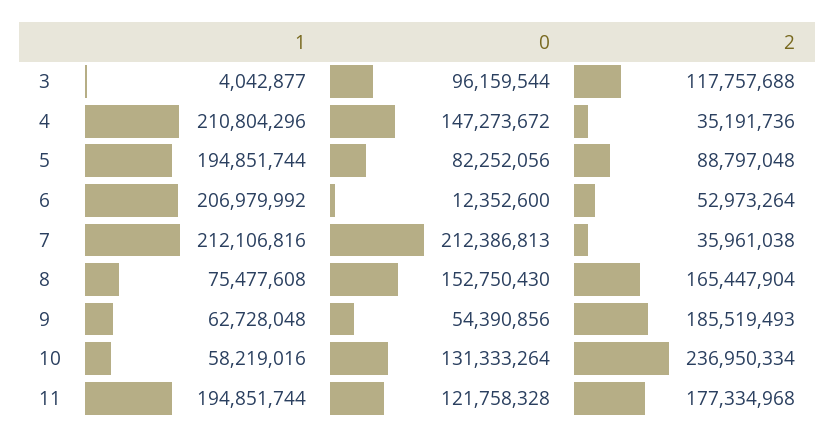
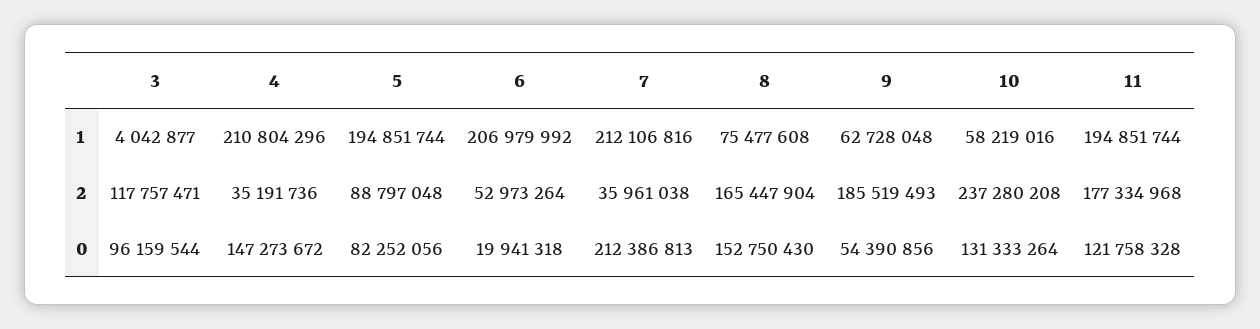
2, 3: 117757688 -> 117757471
0, 6: 12352600 -> 19941318
2, 10: 236950334 -> 237280208

